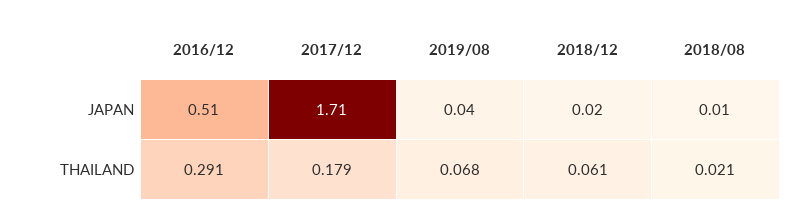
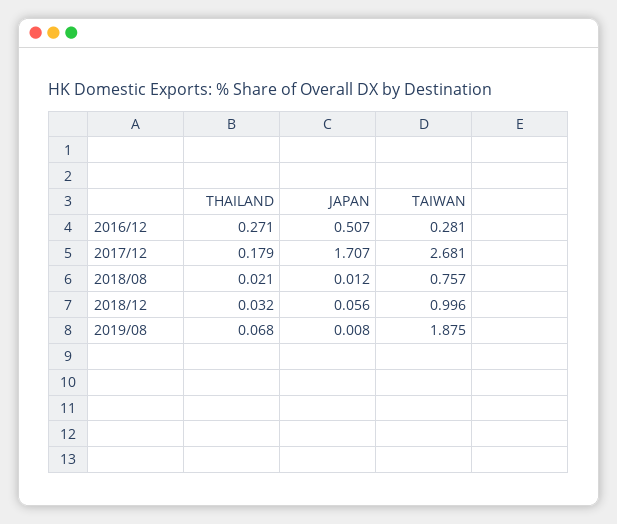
2019/08, JAPAN: 0.04 -> 0.008
2018/12, JAPAN: 0.02 -> 0.056
2016/12, THAILAND: 0.291 -> 0.271
2018/12, THAILAND: 0.061 -> 0.032
2016/12, TAIWAN: none -> 0.281
2017/12, TAIWAN: none -> 2.681
2018/08, TAIWAN: none -> 0.757
2018/12, TAIWAN: none -> 0.996
2019/08, TAIWAN: none -> 1.875

